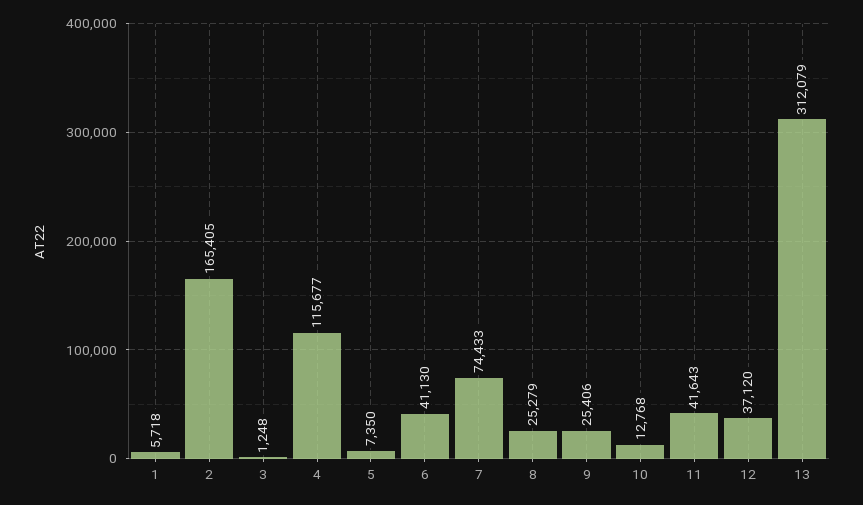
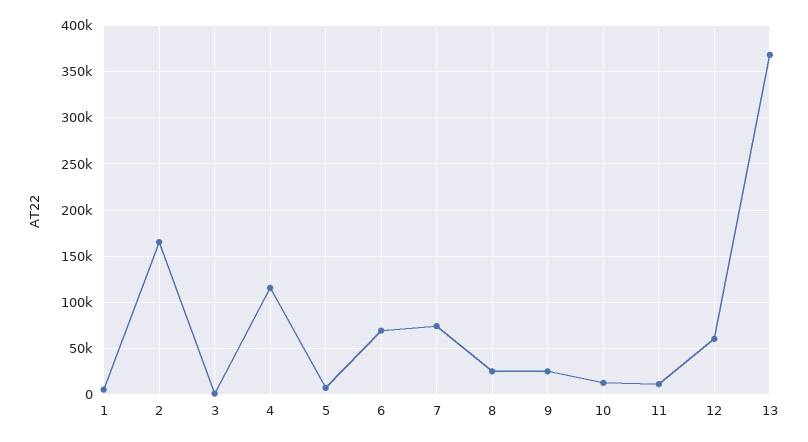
6: 41130 -> 70000
11: 41643 -> 10000
12: 37120 -> 60000
13: 312079 -> 370000

